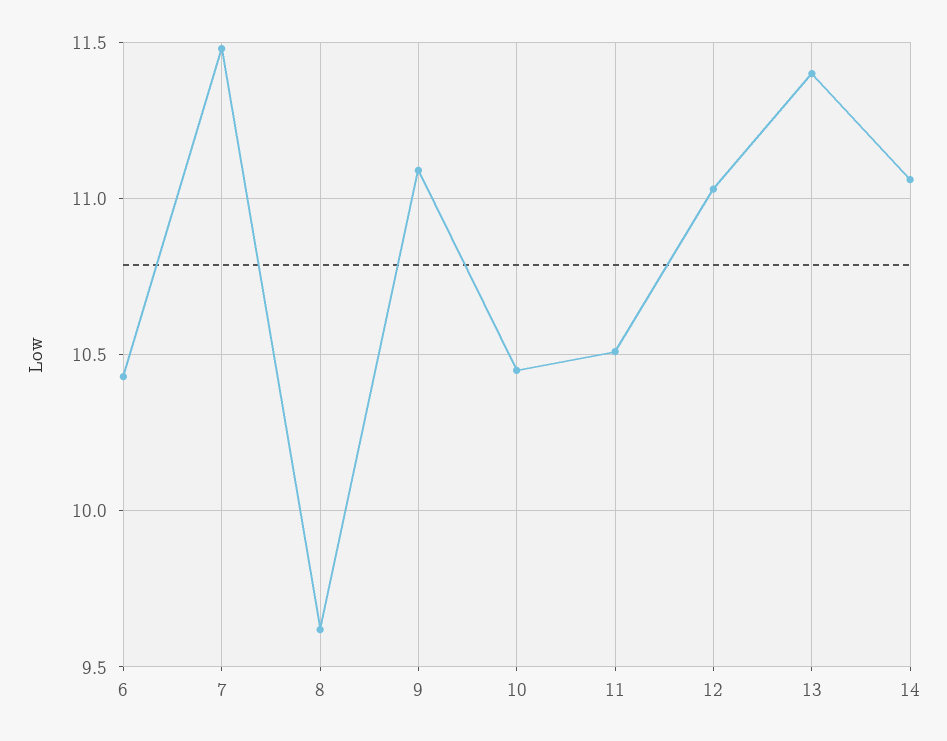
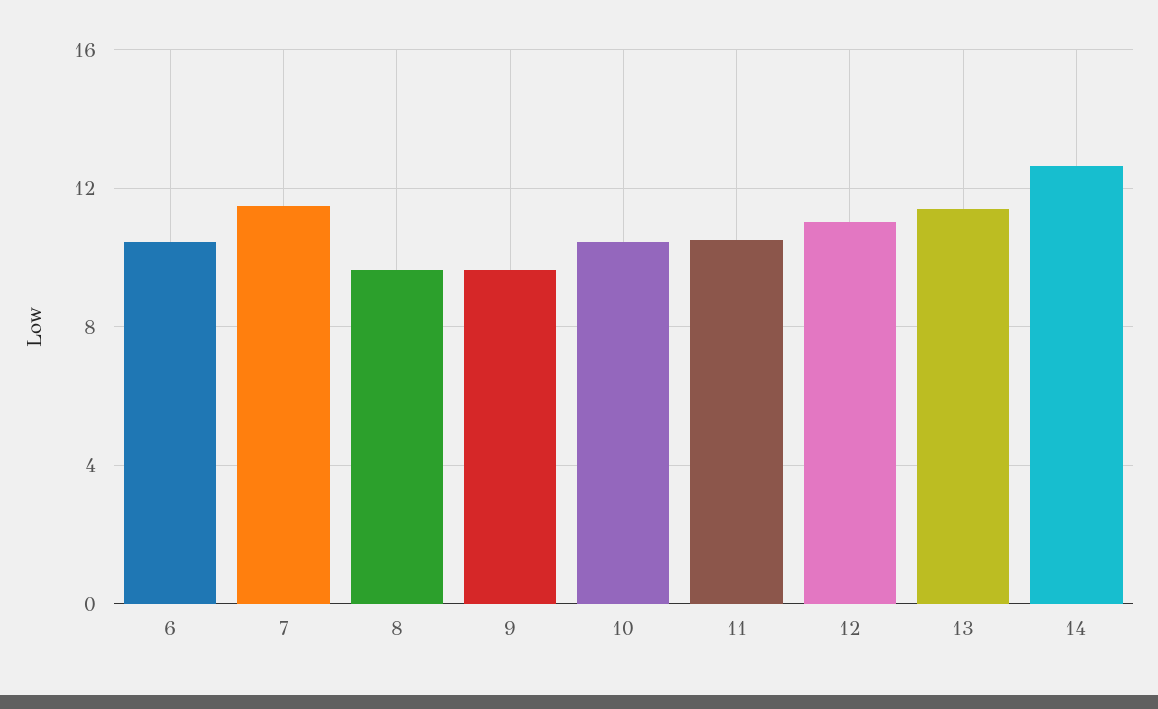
9: 11.1 -> 9.5
14: 11.05 -> 12.5

